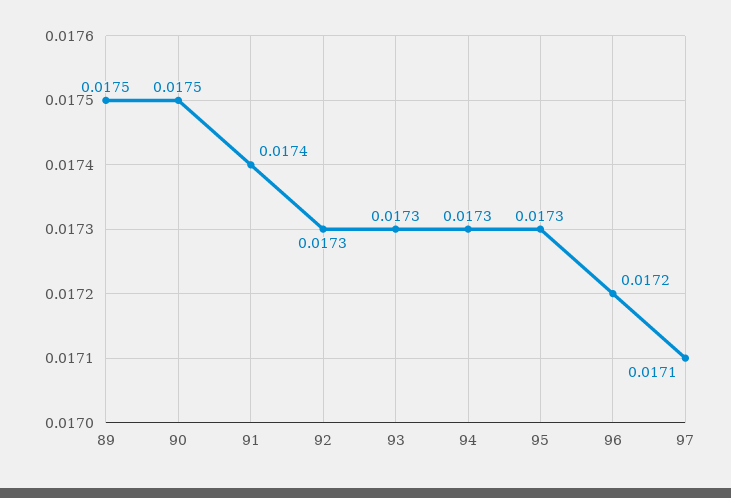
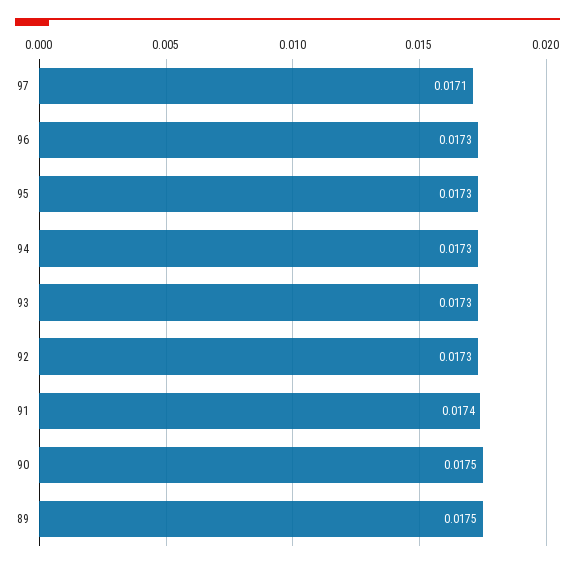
96: 0.0172 -> 0.0173

